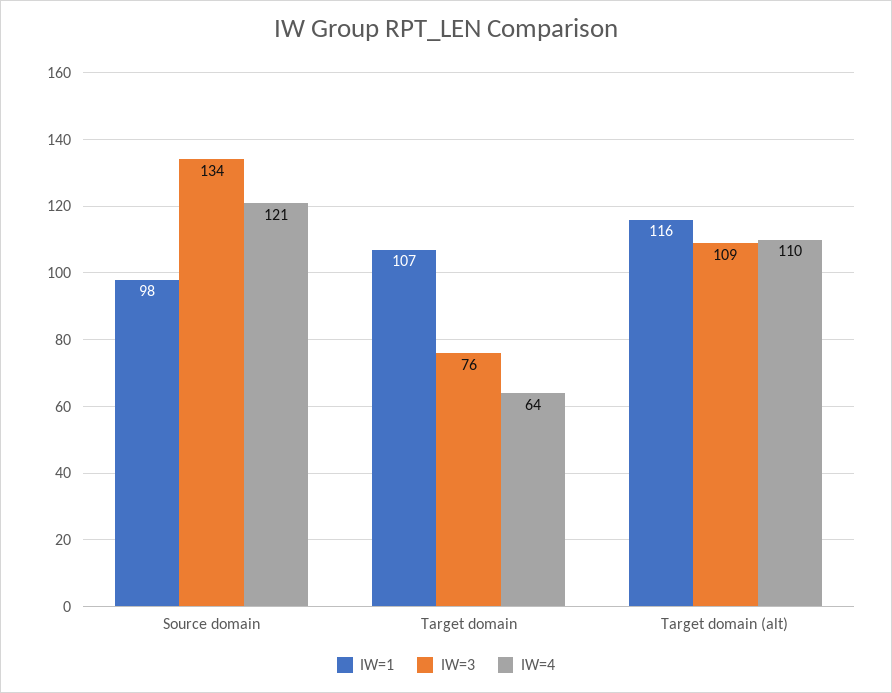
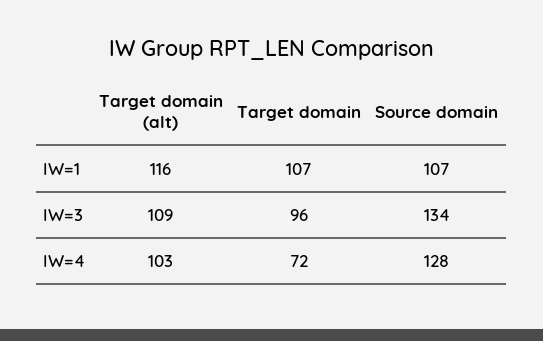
IW=1, Source domain: 98 -> 107
IW=4, Source domain: 121 -> 128
IW=3, Target domain: 76 -> 96
IW=4, Target domain: 64 -> 72
IW=4, Target domain (alt): 110 -> 103

